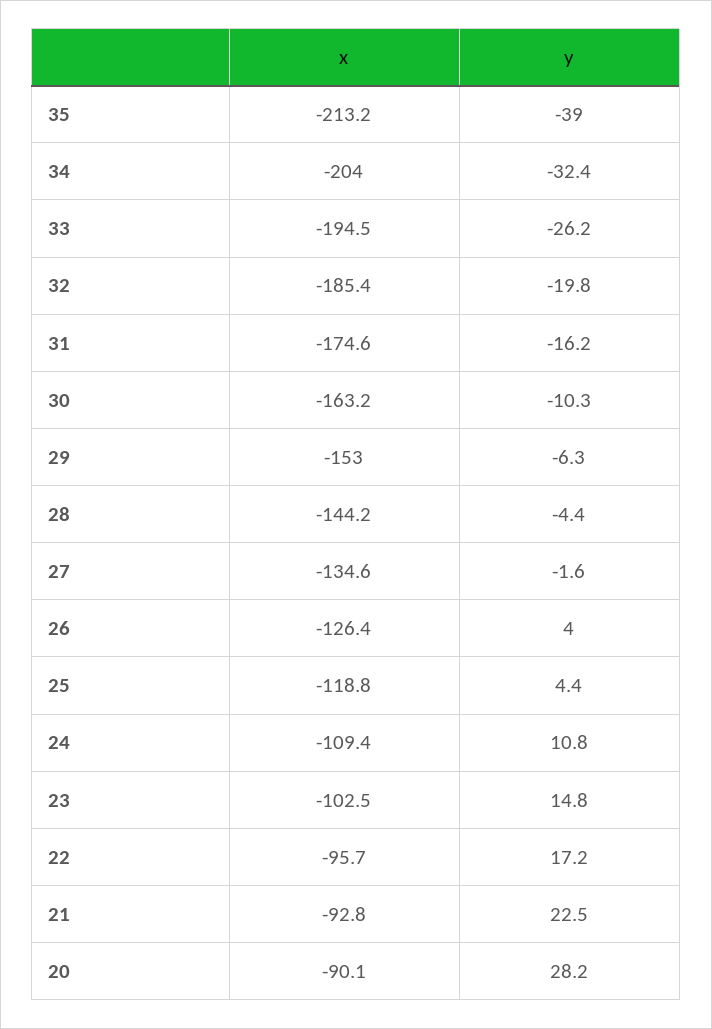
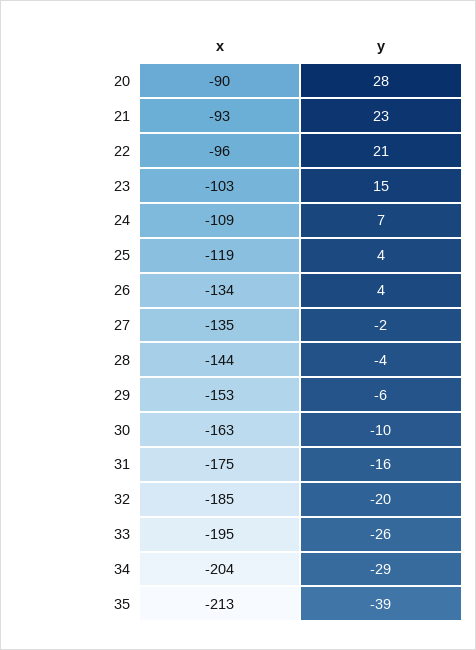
y, 34: -32.4 -> -29
x, 26: -126.4 -> -134
y, 24: 10.8 -> 7
y, 22: 17.2 -> 21

